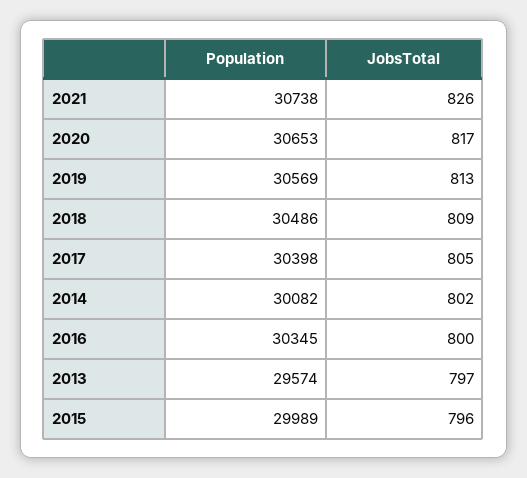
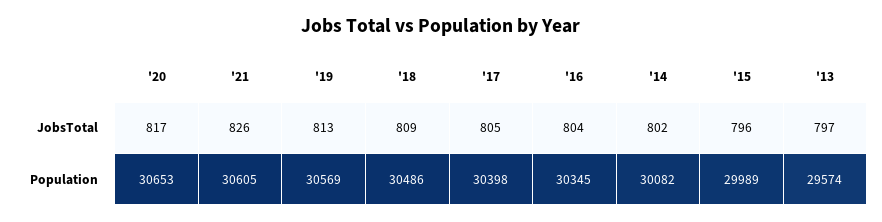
Population, 2021: 30738 -> 30605
JobsTotal, 2016: 800 -> 804

